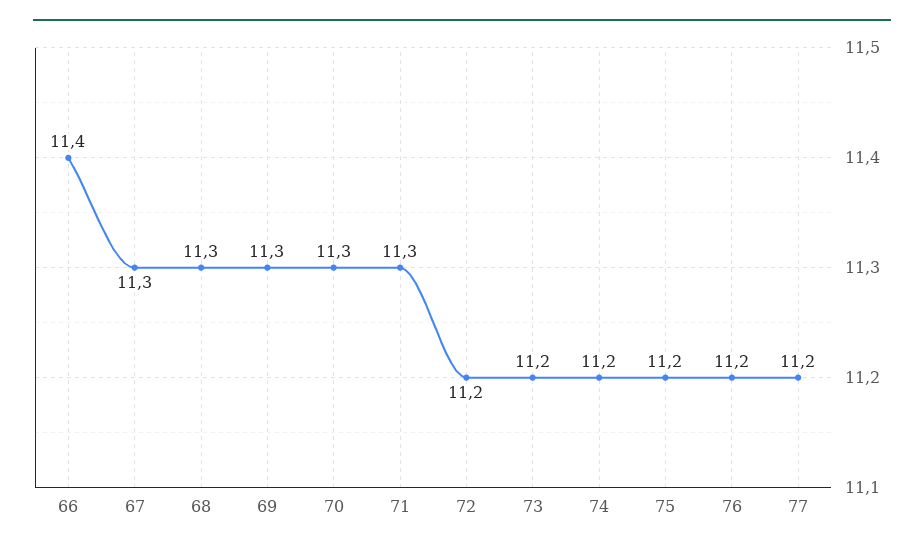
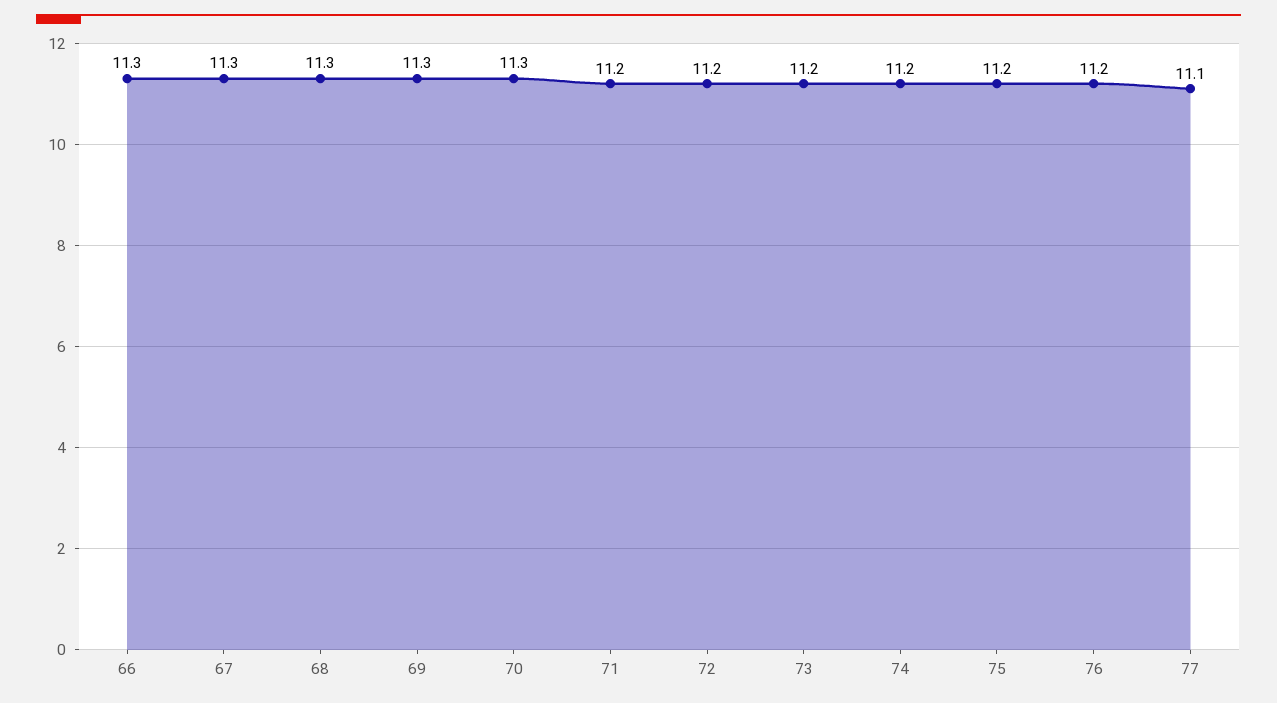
66: 11.4 -> 11.3
71: 11.3 -> 11.2
77: 11.2 -> 11.1

